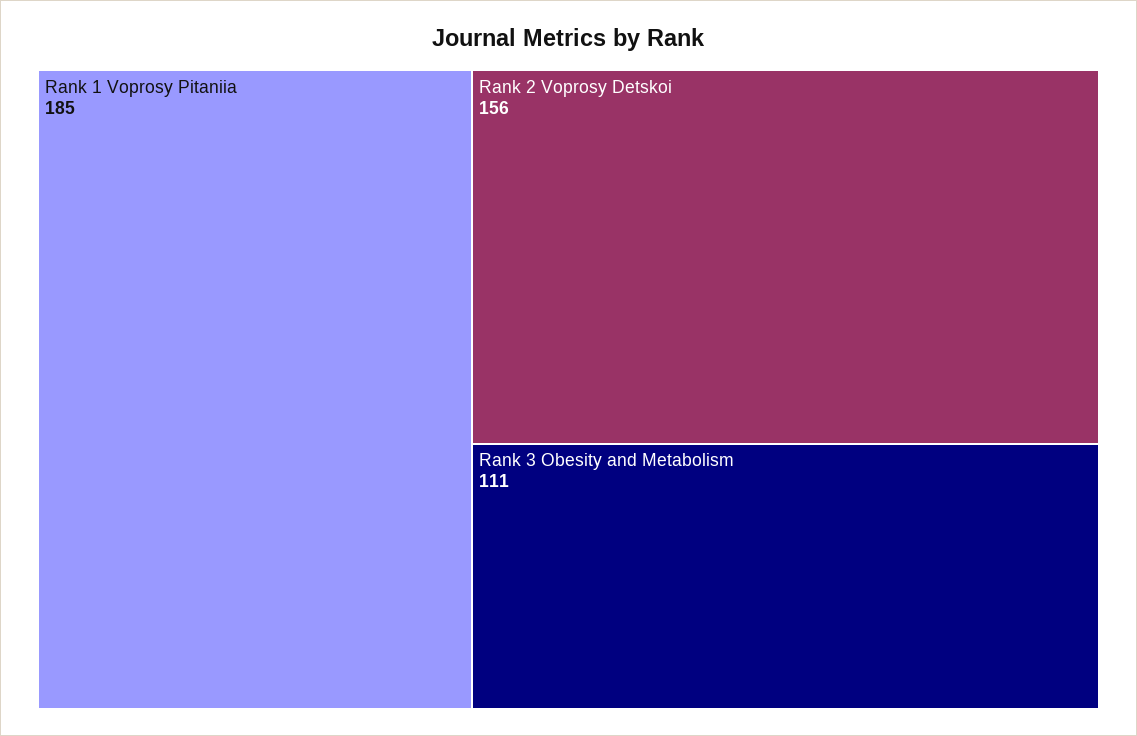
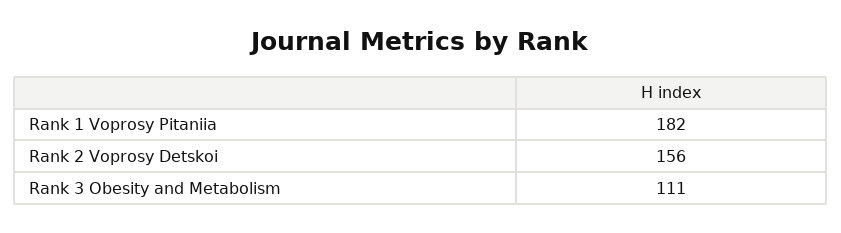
Rank 1 Voprosy Pitaniia: 185 -> 182

